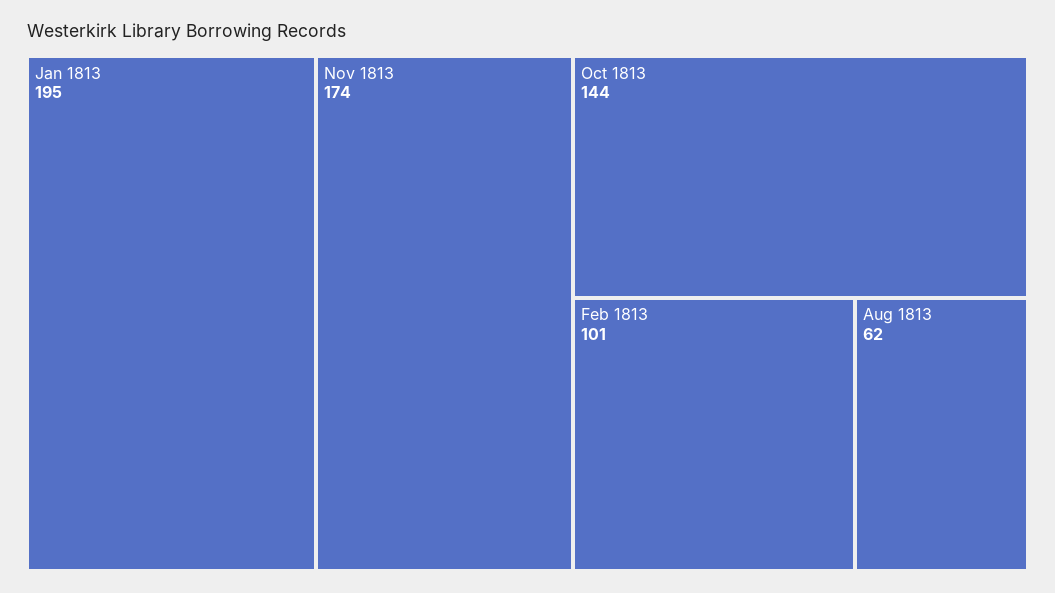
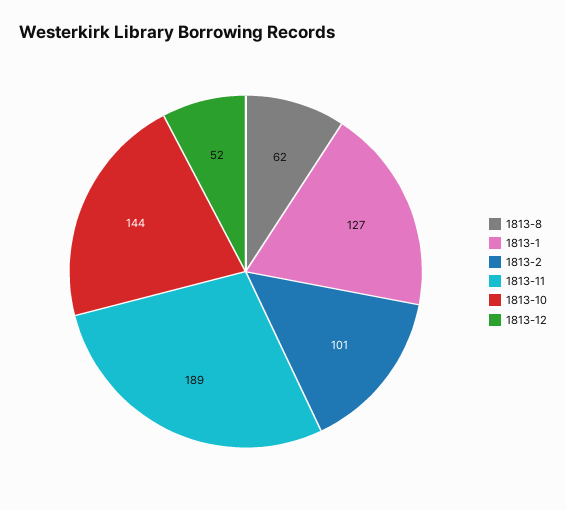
Jan 1813: 195 -> 127
Nov 1813: 174 -> 189
1813-12: none -> 52

